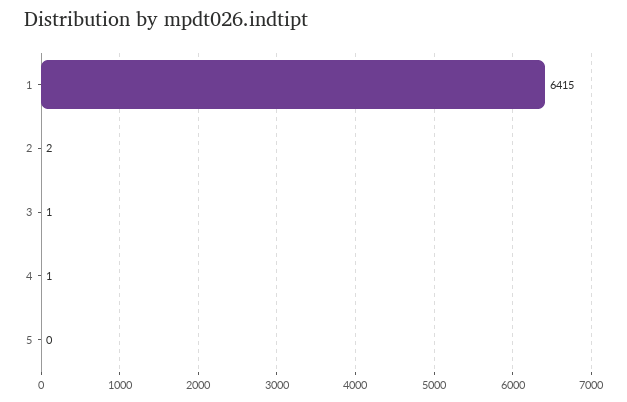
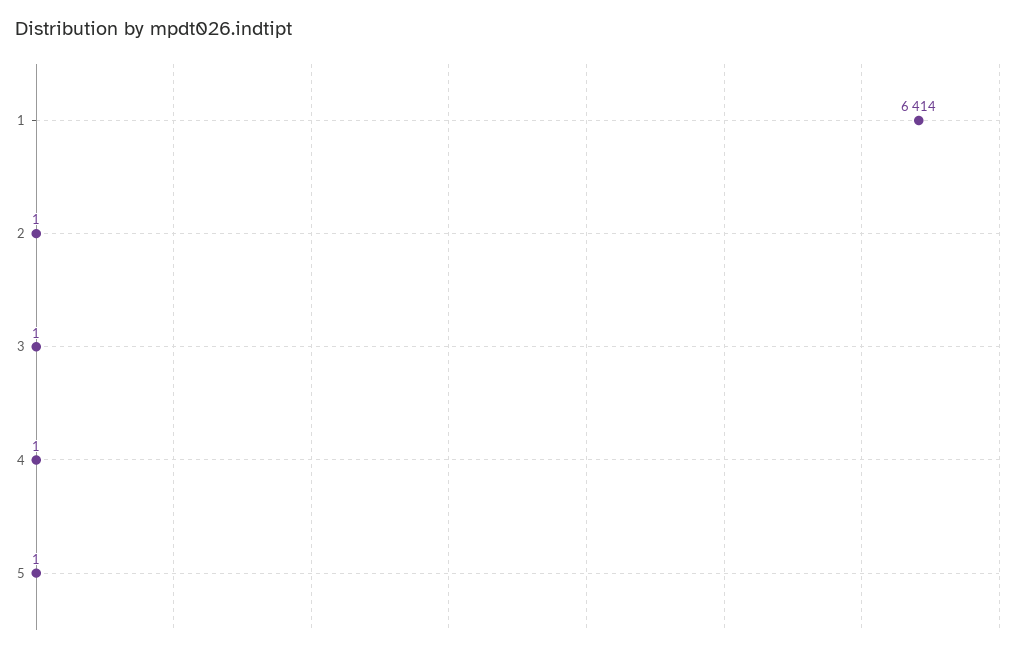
1: 6415 -> 6414
2: 2 -> 1
5: 0 -> 1

